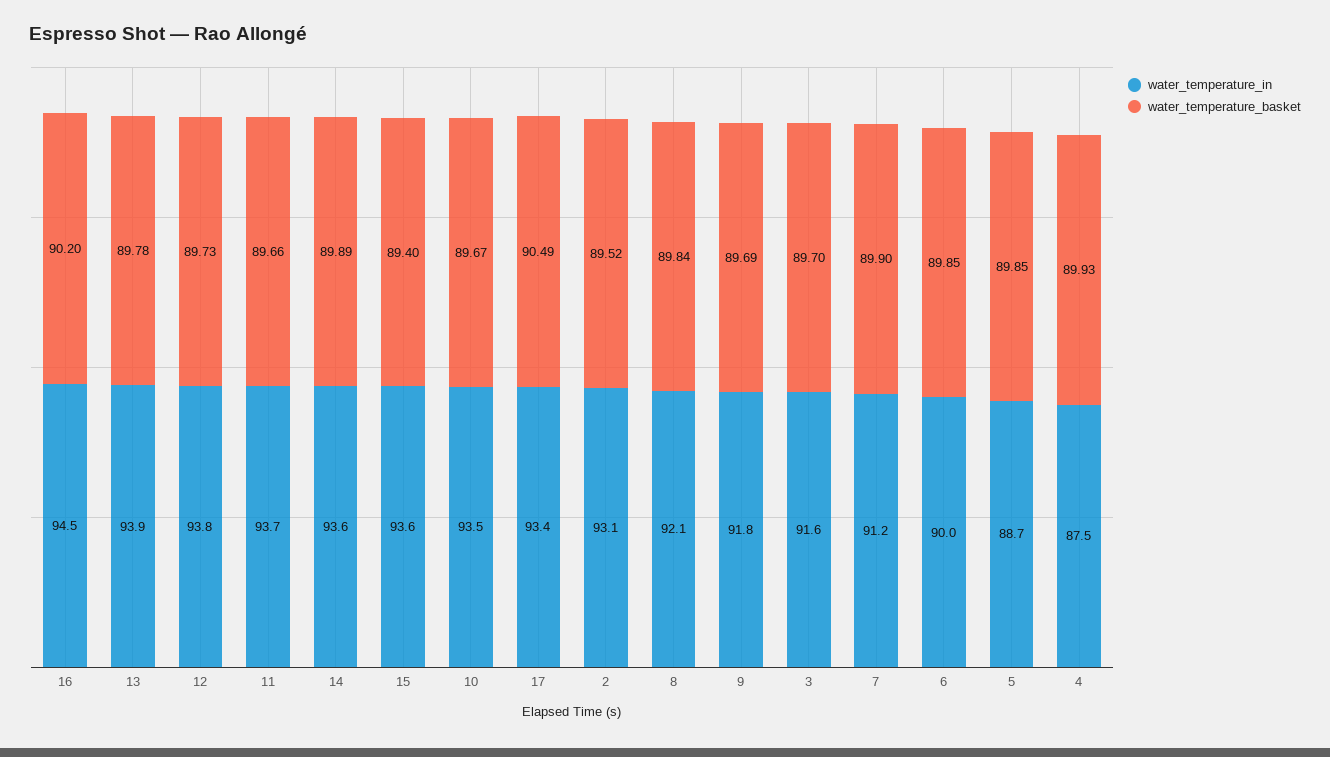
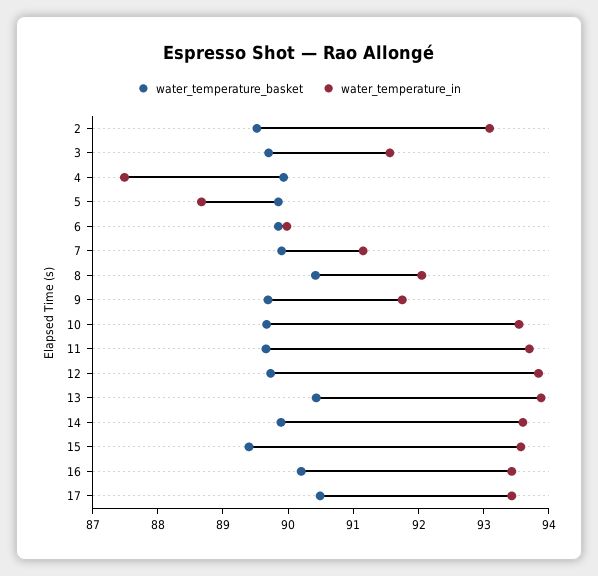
water_temperature_in, 16: 94.5 -> 93.4
water_temperature_basket, 13: 89.78 -> 90.4
water_temperature_basket, 8: 89.84 -> 90.4

